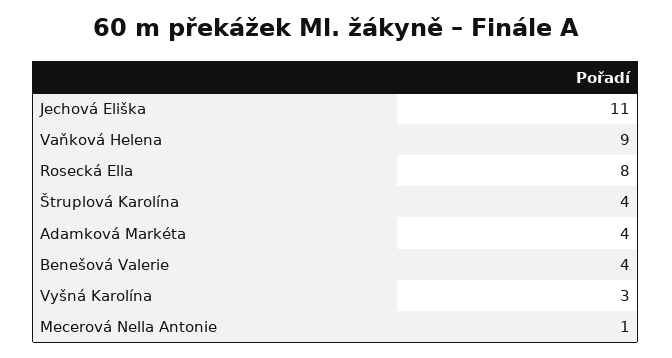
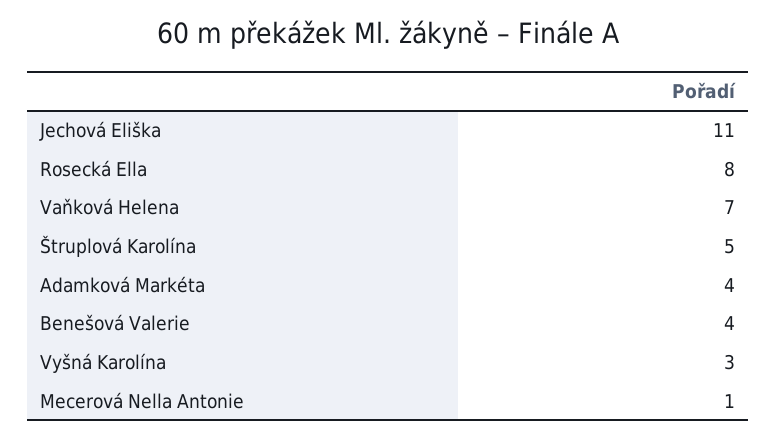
Vaňková Helena: 9 -> 7
Štruplová Karolína: 4 -> 5

